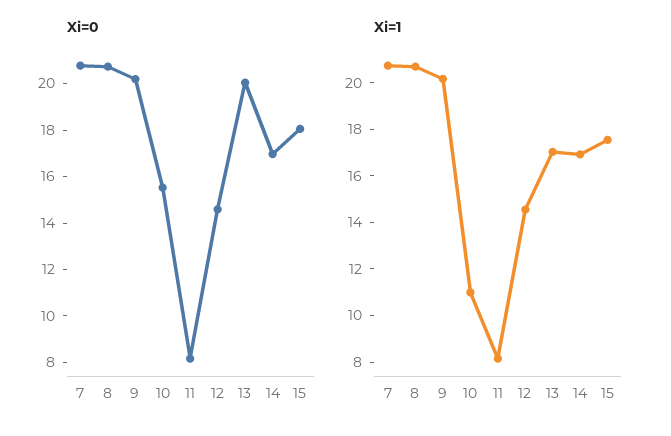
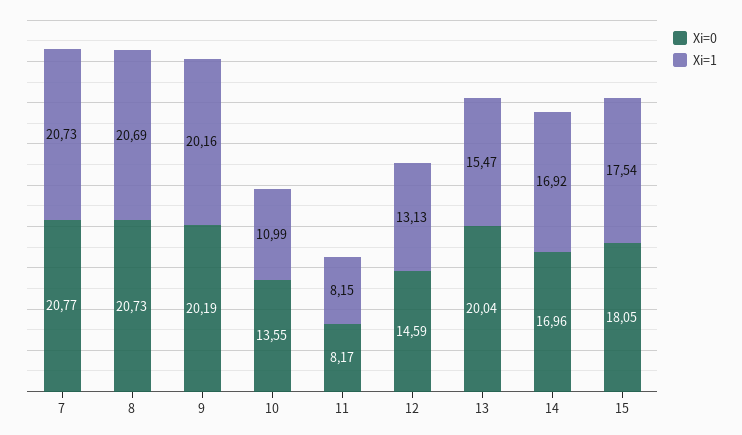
Xi=0, 10: 15.5 -> 13.55
Xi=1, 12: 14.5 -> 13.13
Xi=1, 13: 17 -> 15.47

